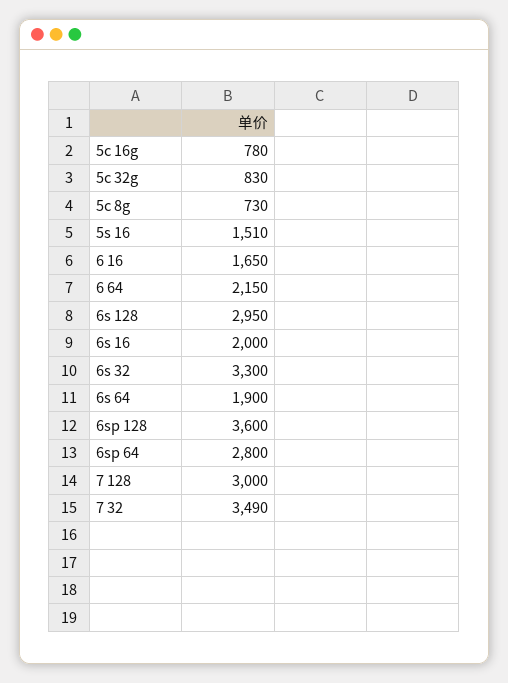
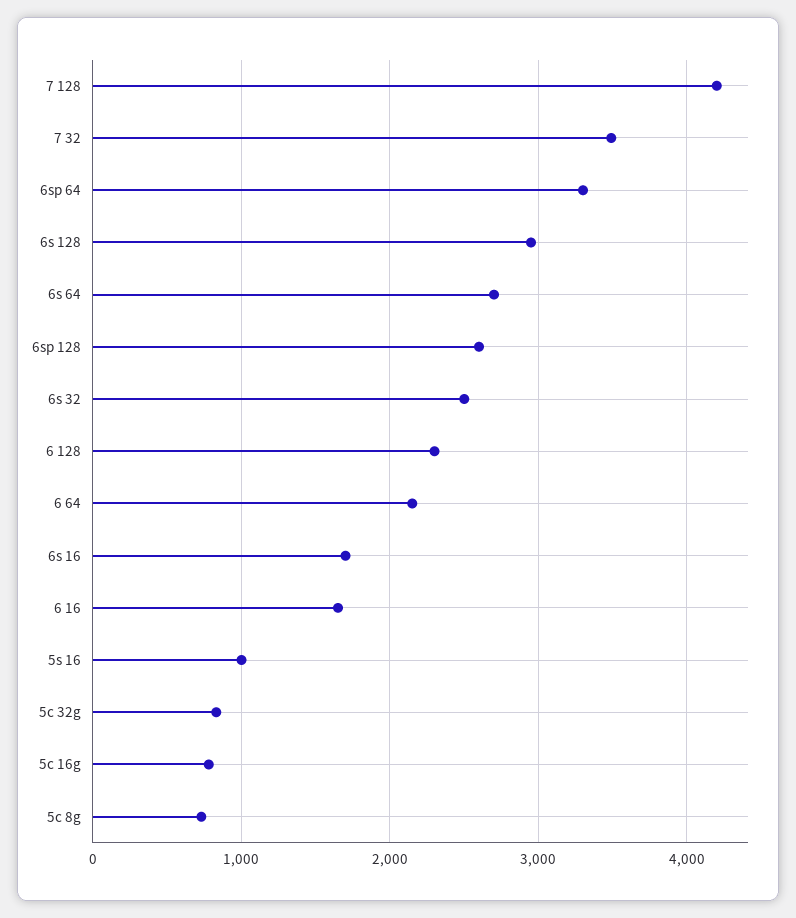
5s 16: 1510 -> 1000
6s 16: 2000 -> 1700
6s 32: 3300 -> 2500
6s 64: 1900 -> 2700
6sp 128: 3600 -> 2600
6sp 64: 2800 -> 3300
7 128: 3000 -> 4200
6 128: none -> 2300

